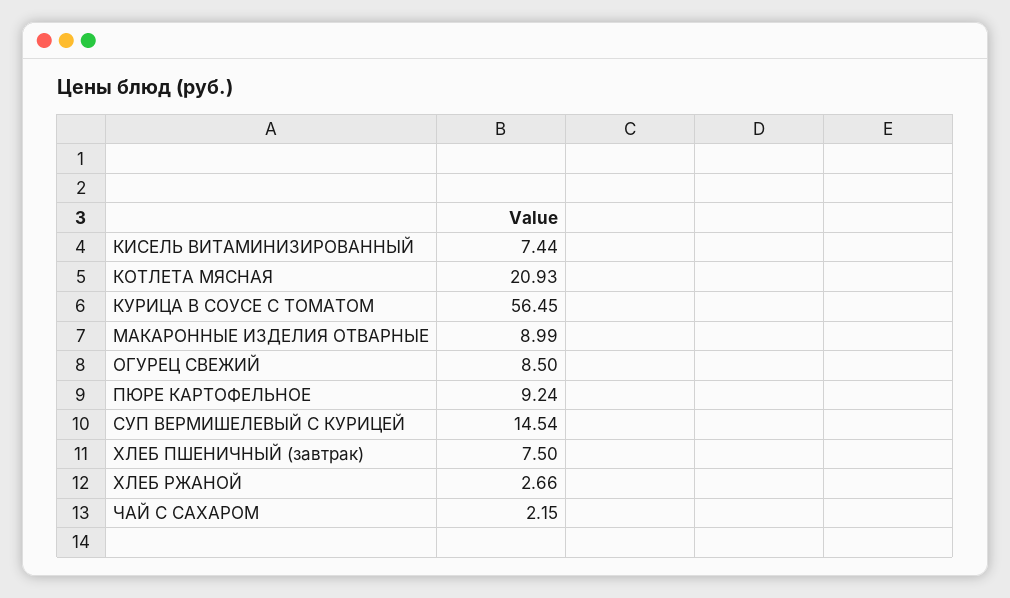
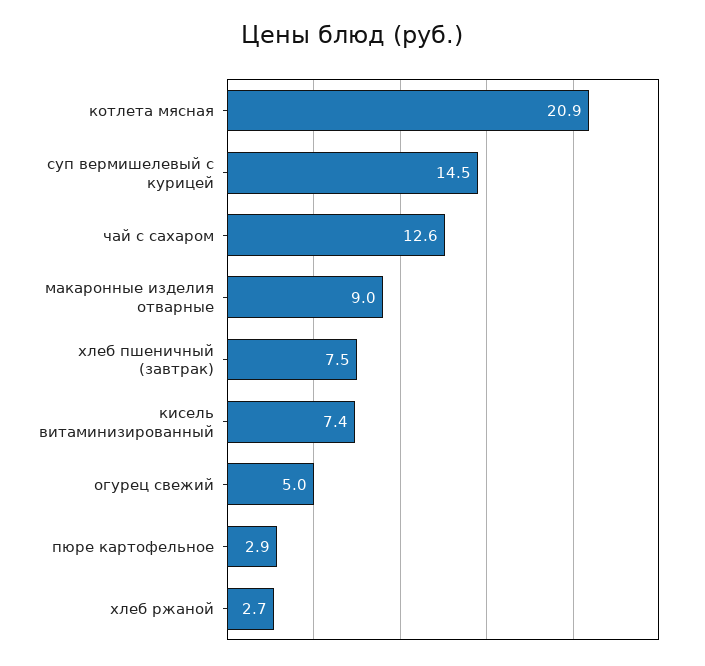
КУРИЦА В СОУСЕ С ТОМАТОМ: 56.45 -> none
ОГУРЕЦ СВЕЖИЙ: 8.5 -> 5
ПЮРЕ КАРТОФЕЛЬНОЕ: 9.24 -> 2.9
ЧАЙ С САХАРОМ: 2.15 -> 12.6

